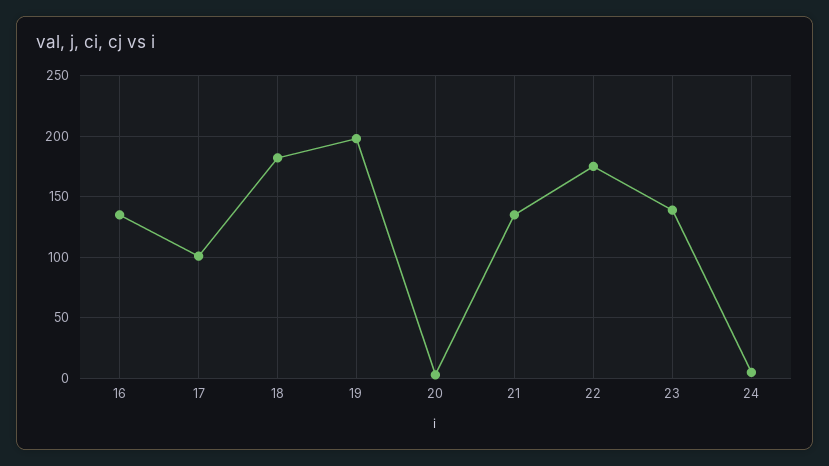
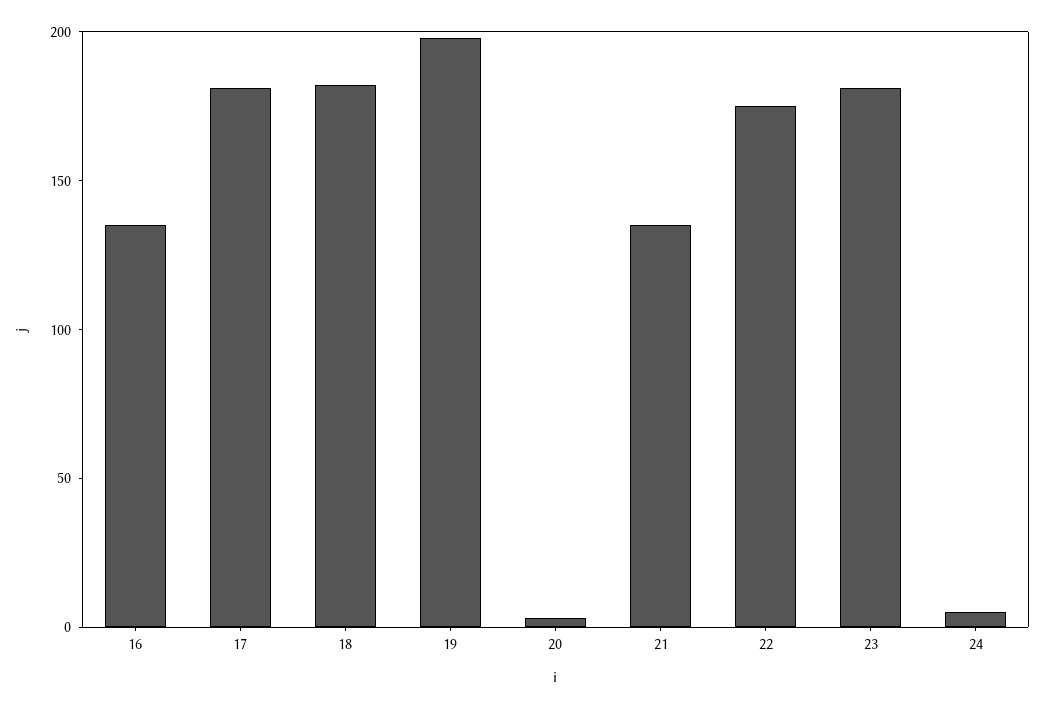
17: 100 -> 180
23: 140 -> 180

